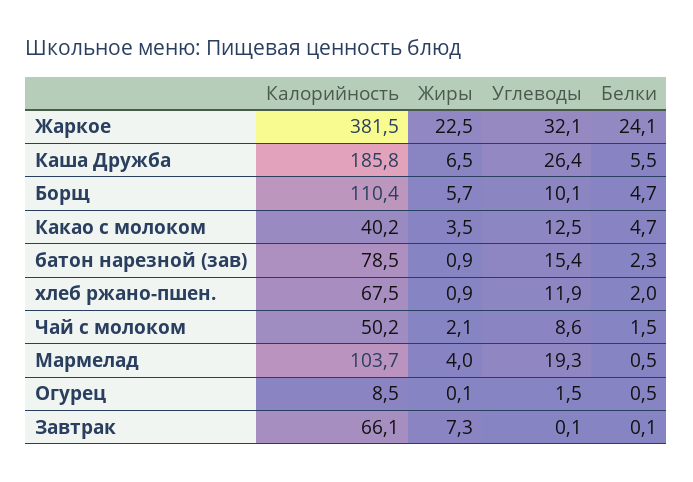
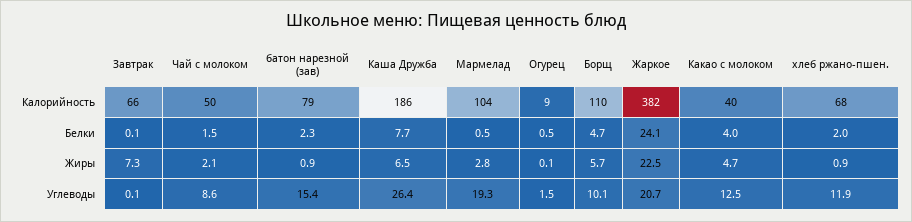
Углеводы, Жаркое: 32.1 -> 20.7
Белки, Каша Дружба: 5.5 -> 7.7
Жиры, Какао с молоком: 3.5 -> 4.7
Белки, Какао с молоком: 4.7 -> 4
Жиры, Мармелад: 4 -> 2.8

